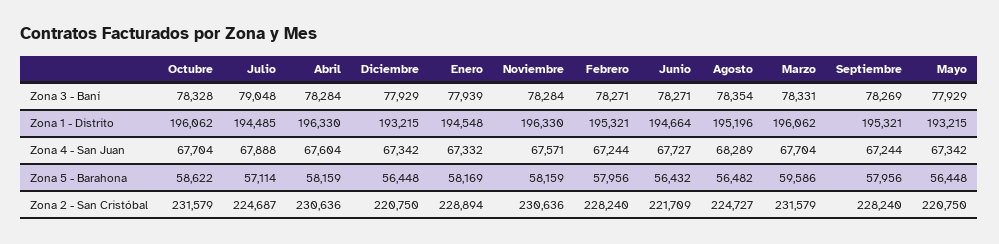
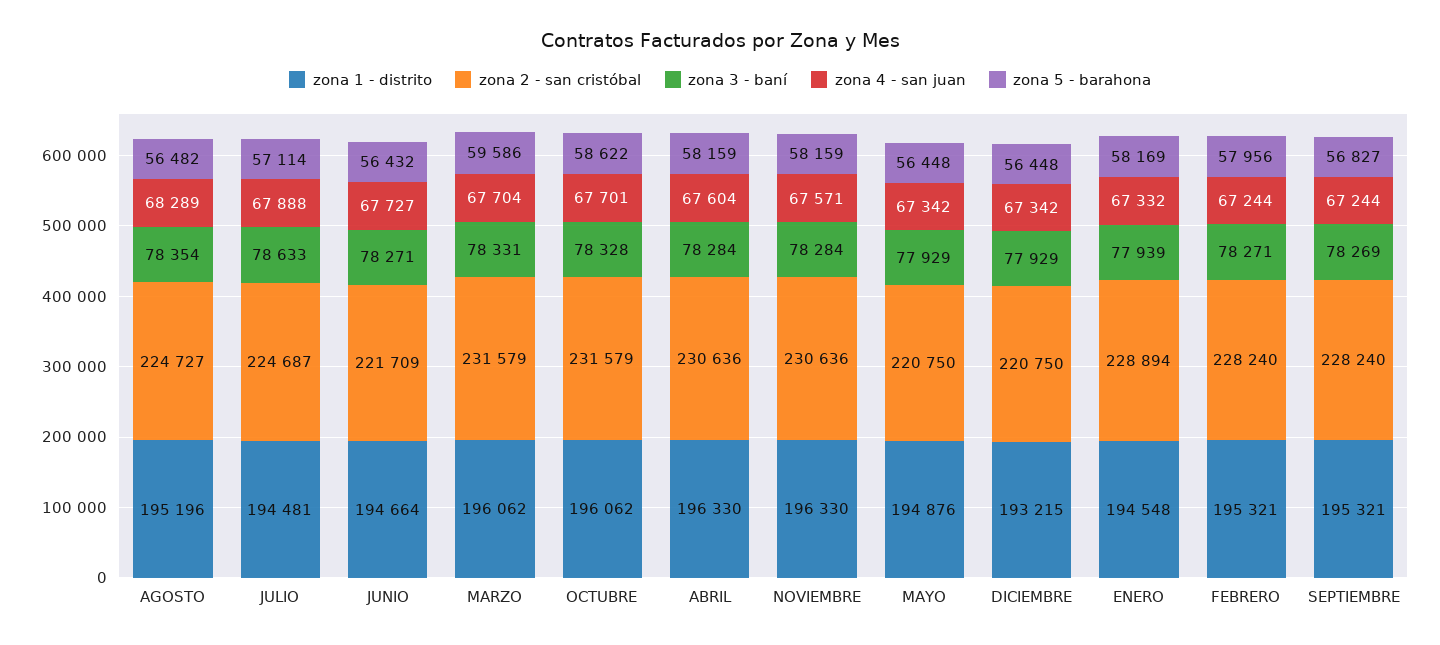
Zona 3 - Baní, Julio: 79048 -> 78633
Zona 1 - Distrito, Julio: 194485 -> 194481
Zona 1 - Distrito, Mayo: 193215 -> 194876
Zona 4 - San Juan, Octubre: 67704 -> 67701
Zona 5 - Barahona, Septiembre: 57956 -> 56827

